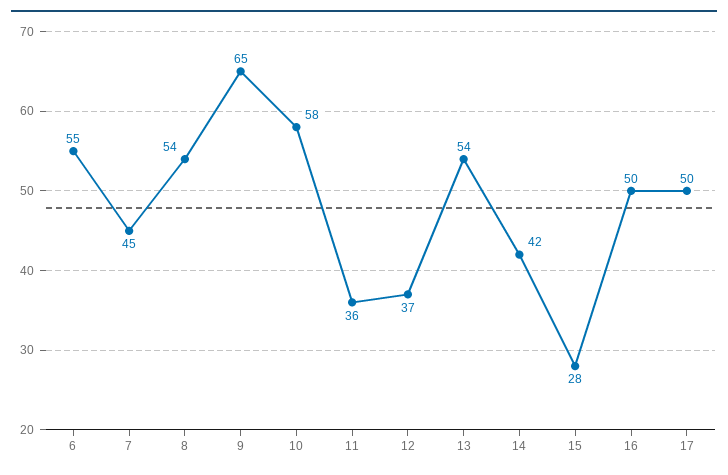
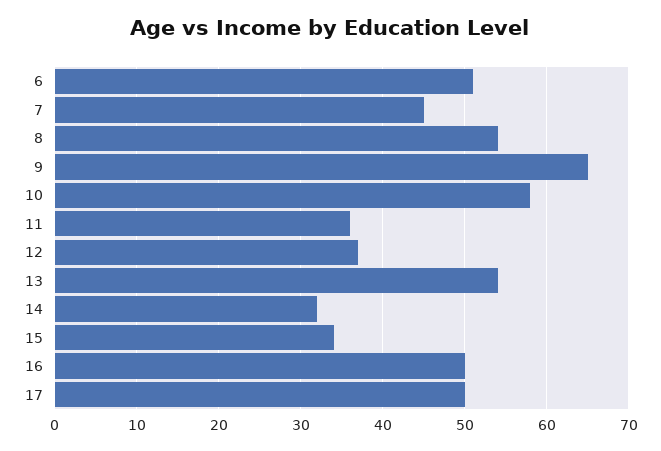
6: 55 -> 51
14: 42 -> 32
15: 28 -> 34

